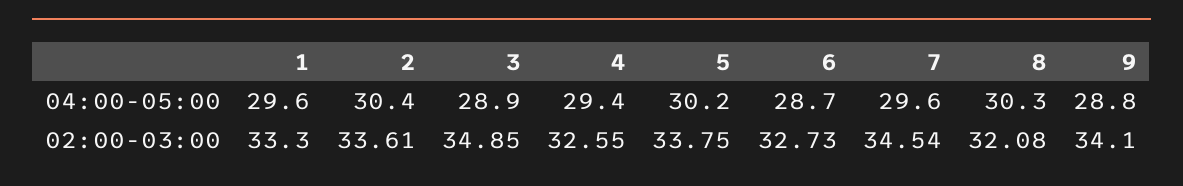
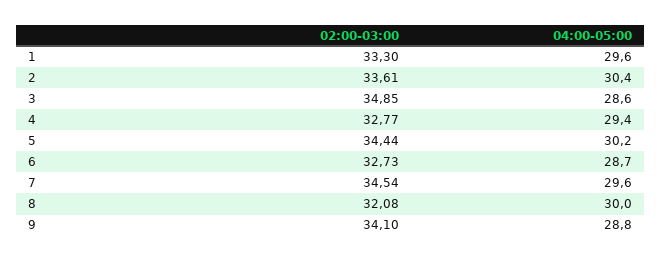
3, 04:00-05:00: 28.9 -> 28.6
8, 04:00-05:00: 30.3 -> 30
4, 02:00-03:00: 32.55 -> 32.77
5, 02:00-03:00: 33.75 -> 34.44

